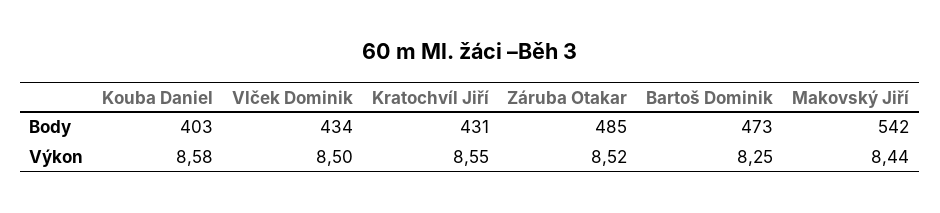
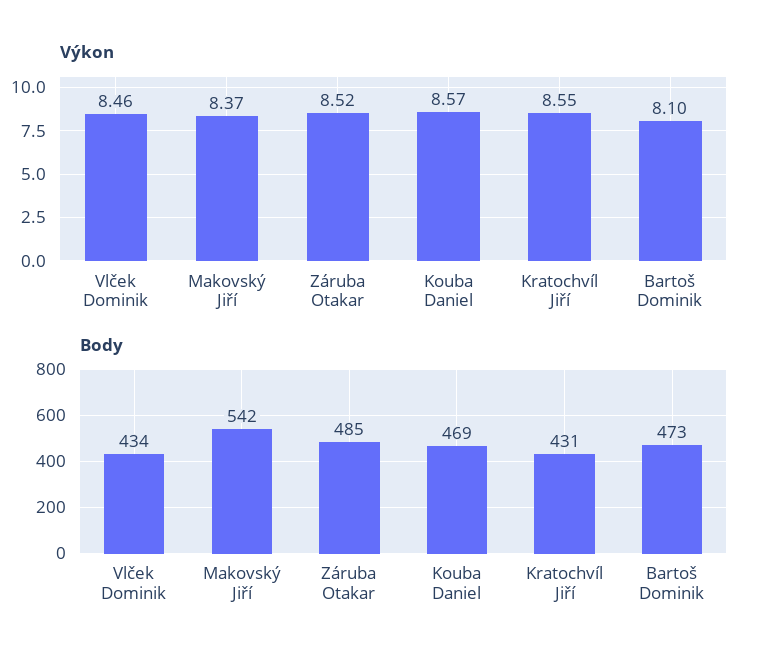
Body, Kouba Daniel: 403 -> 469
Výkon, Kouba Daniel: 8.58 -> 8.57
Výkon, Vlček Dominik: 8.5 -> 8.46
Výkon, Bartoš Dominik: 8.25 -> 8.1
Výkon, Makovský Jiří: 8.44 -> 8.37

